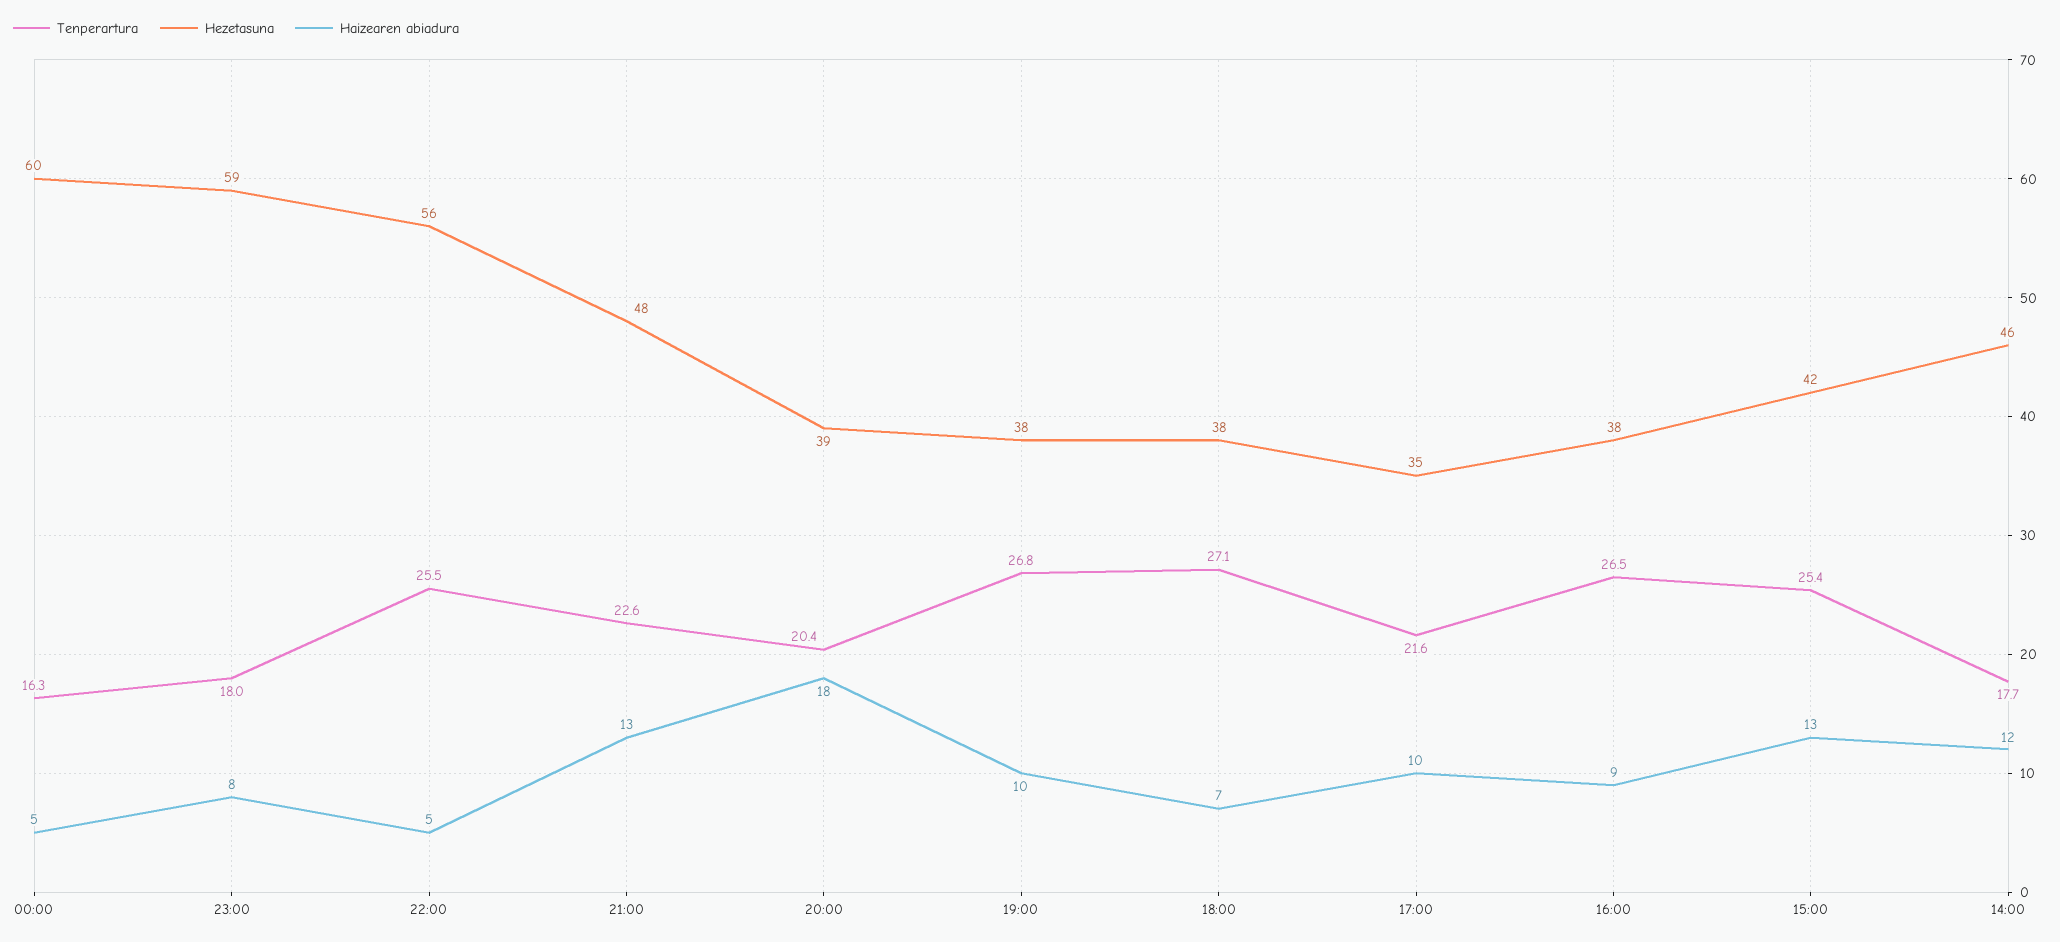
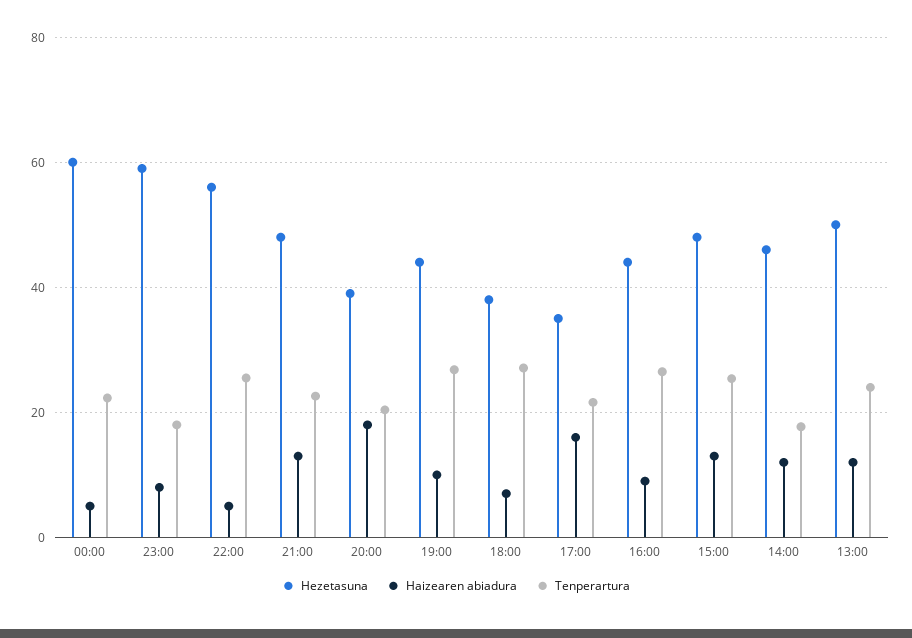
Tenperartura, 00:00: 16.3 -> 22
Hezetasuna, 19:00: 38 -> 44
Haizearen abiadura, 17:00: 10 -> 16
Hezetasuna, 16:00: 38 -> 44
Hezetasuna, 15:00: 42 -> 48
Hezetasuna, 13:00: none -> 50
Haizearen abiadura, 13:00: none -> 12
Tenperartura, 13:00: none -> 24

